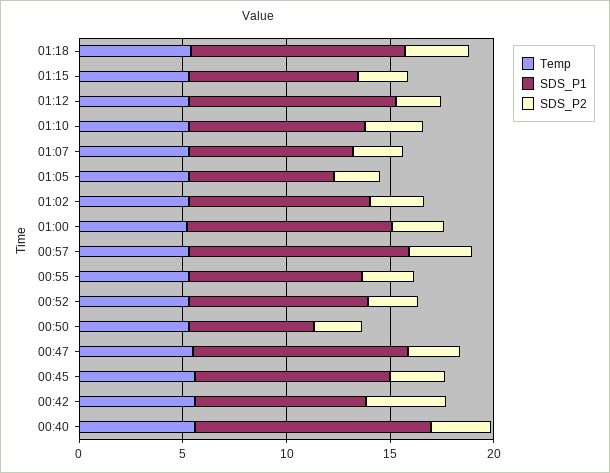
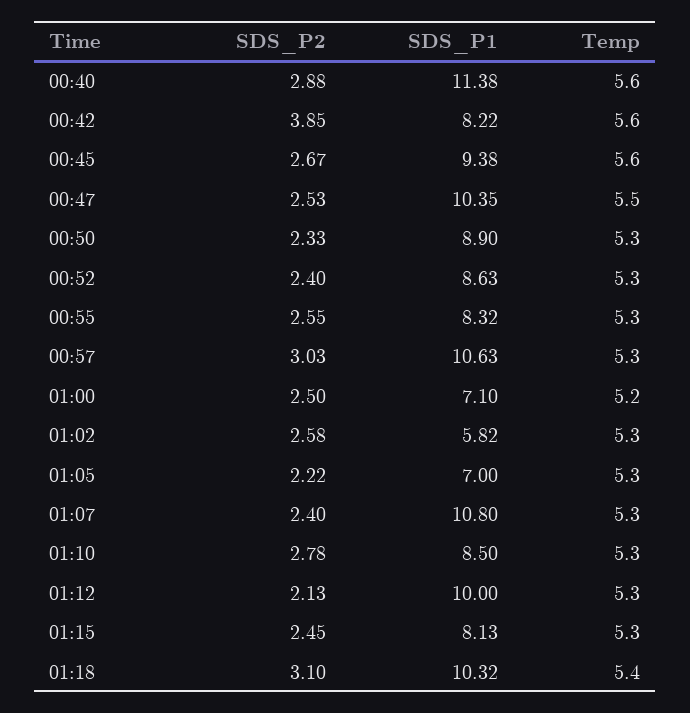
SDS_P1, 01:07: 8 -> 10.8
SDS_P1, 01:02: 9 -> 5.82
SDS_P1, 01:00: 10 -> 7.1
SDS_P1, 00:50: 6 -> 8.9

